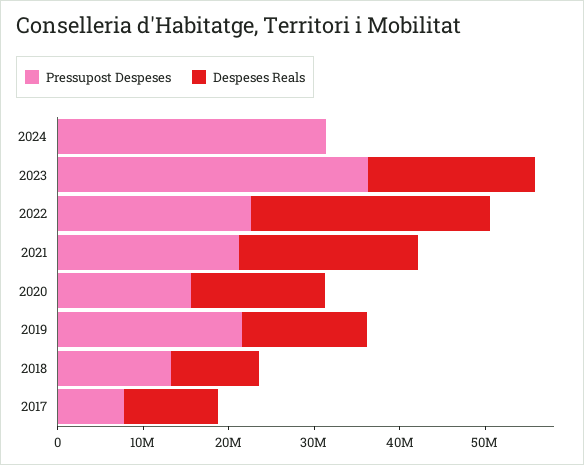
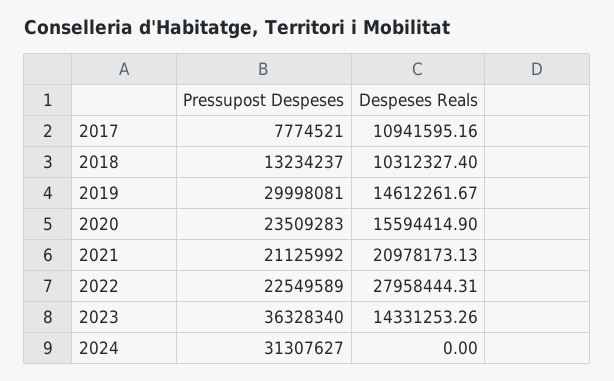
Despeses Reals, 2023: 20000000 -> 14331253.26
Pressupost Despeses, 2020: 16000000 -> 23509283
Pressupost Despeses, 2019: 22000000 -> 29998081

